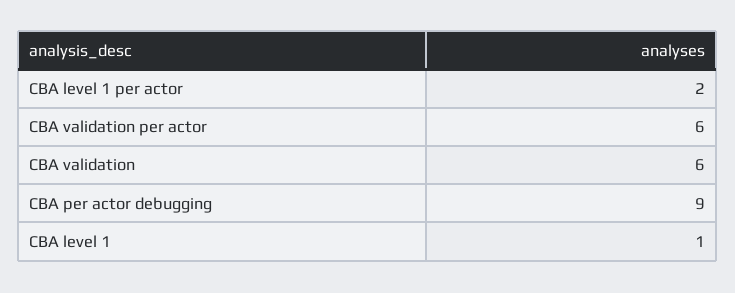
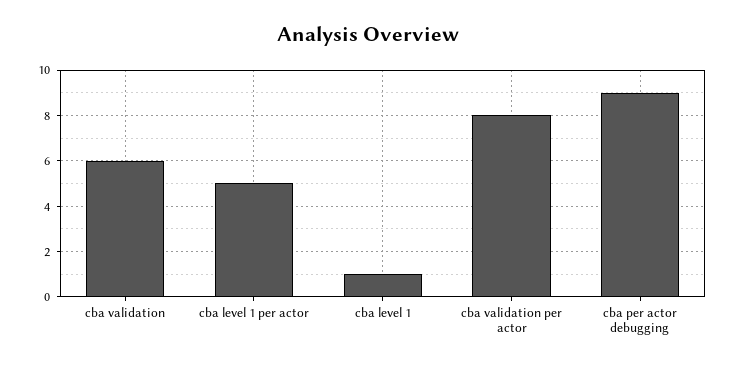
CBA level 1 per actor: 2 -> 5
CBA validation per actor: 6 -> 8

